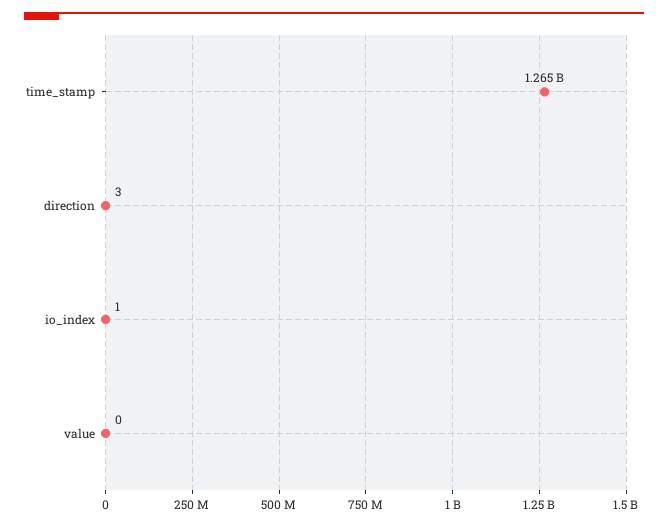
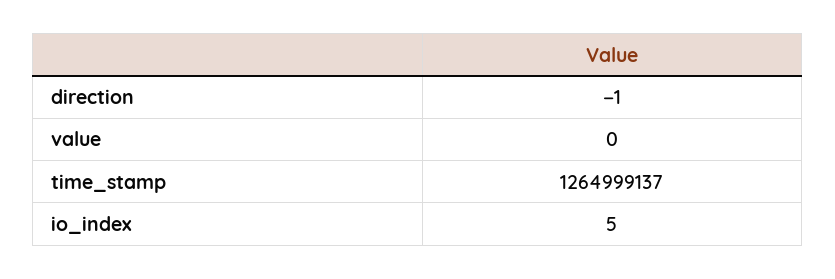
direction: 3 -> -1
io_index: 1 -> 5

